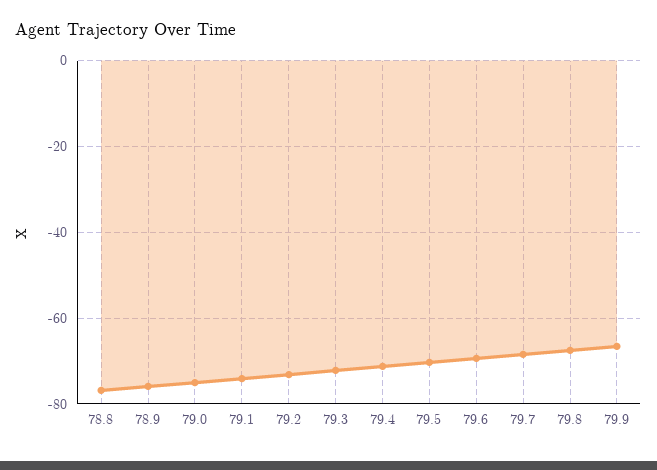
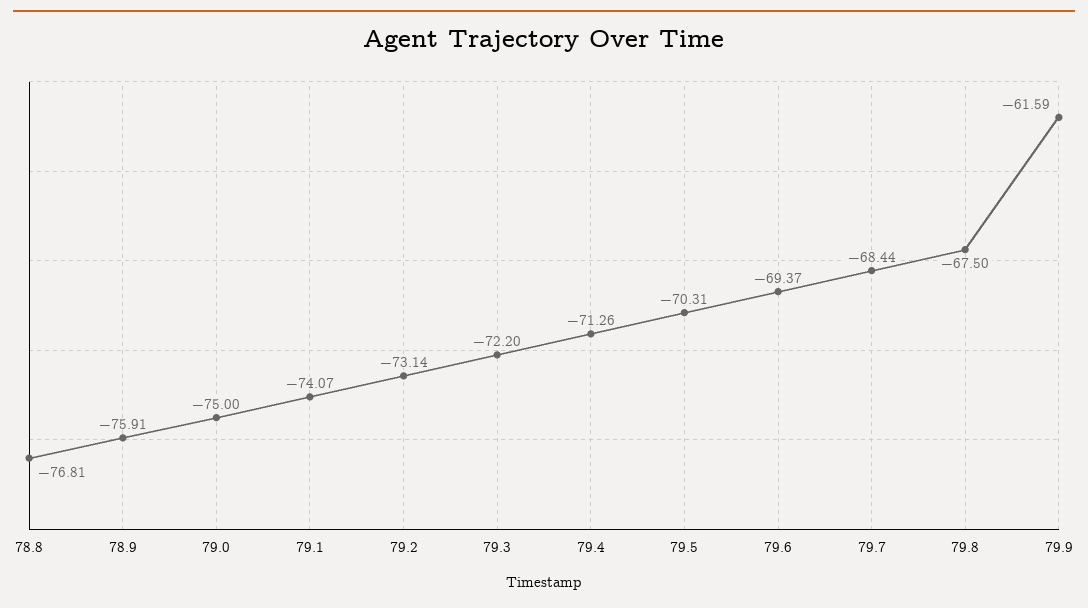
79.9: -66 -> -61.59

